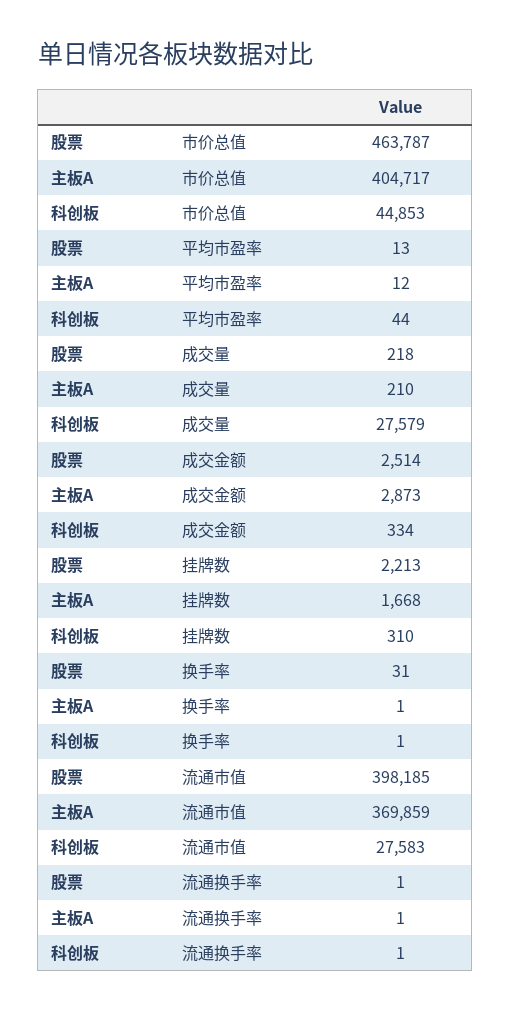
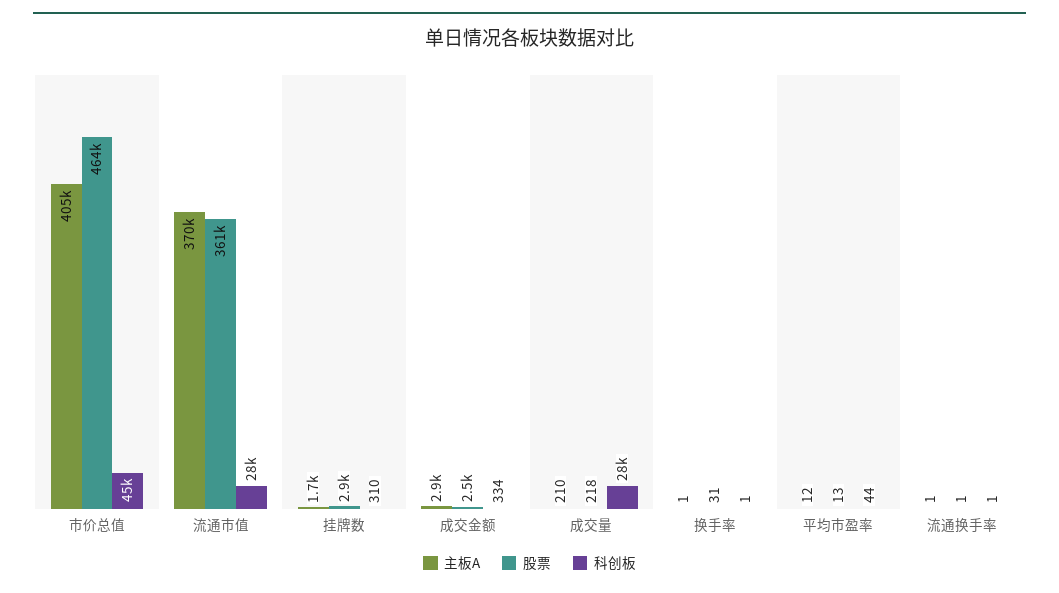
股票, 挂牌数: 2213 -> 2900
股票, 流通市值: 398185 -> 361000

